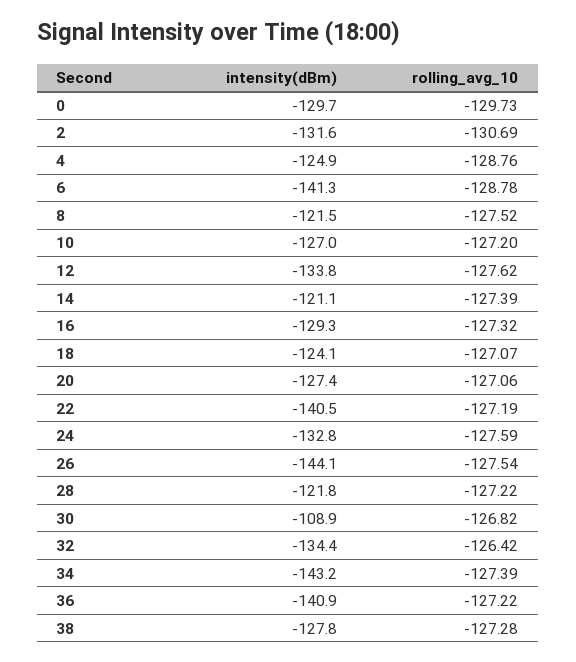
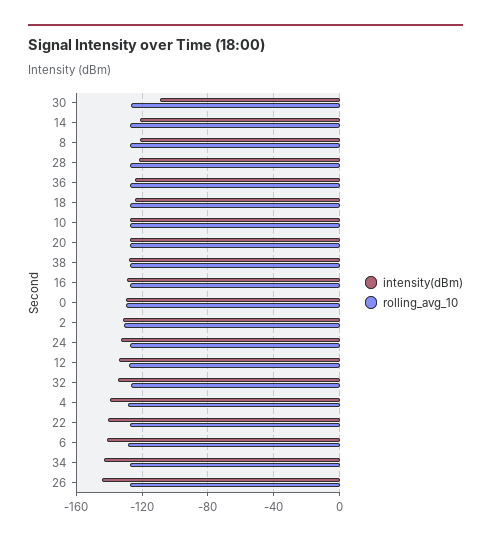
intensity(dBm), 4: -124.9 -> -140
intensity(dBm), 36: -140.9 -> -125

